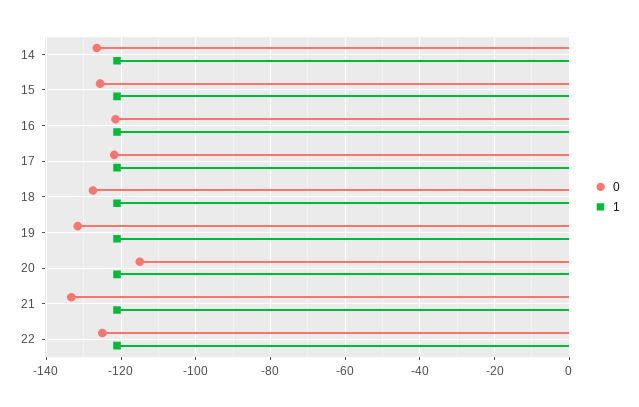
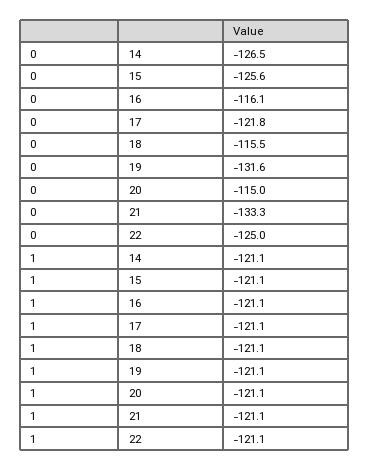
0, 16: -122 -> -116.1
0, 18: -128 -> -115.5

